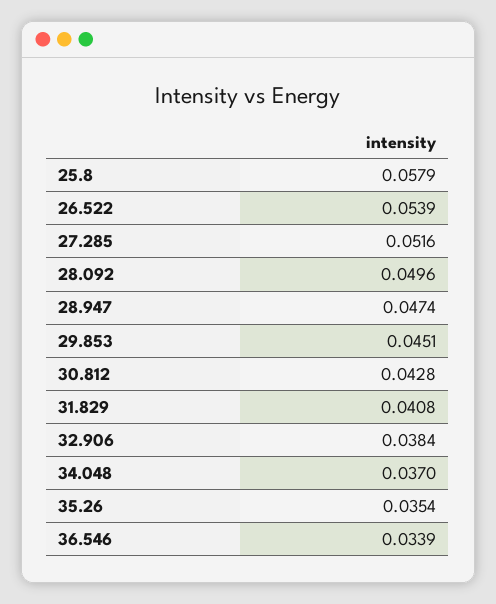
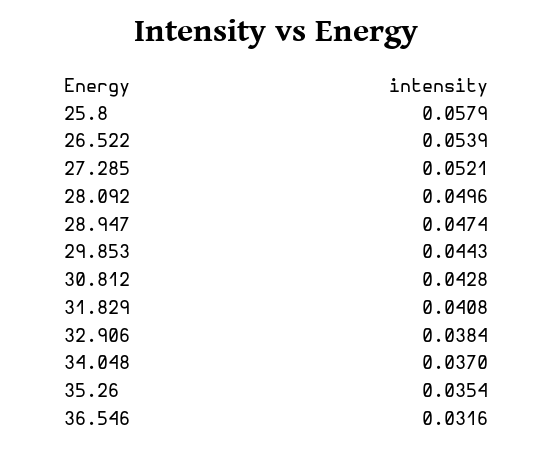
27.285: 0.0516 -> 0.0521
29.853: 0.0451 -> 0.0443
36.546: 0.0339 -> 0.0316

